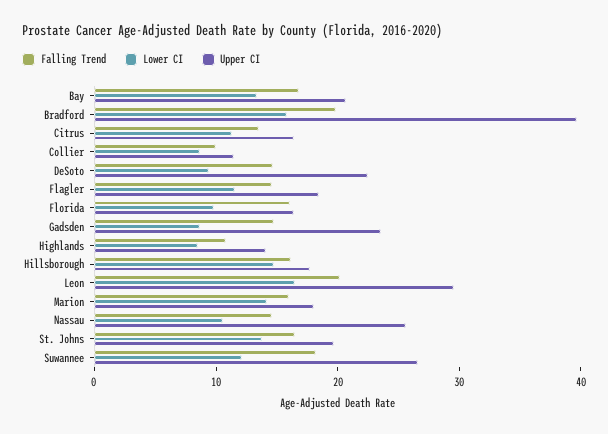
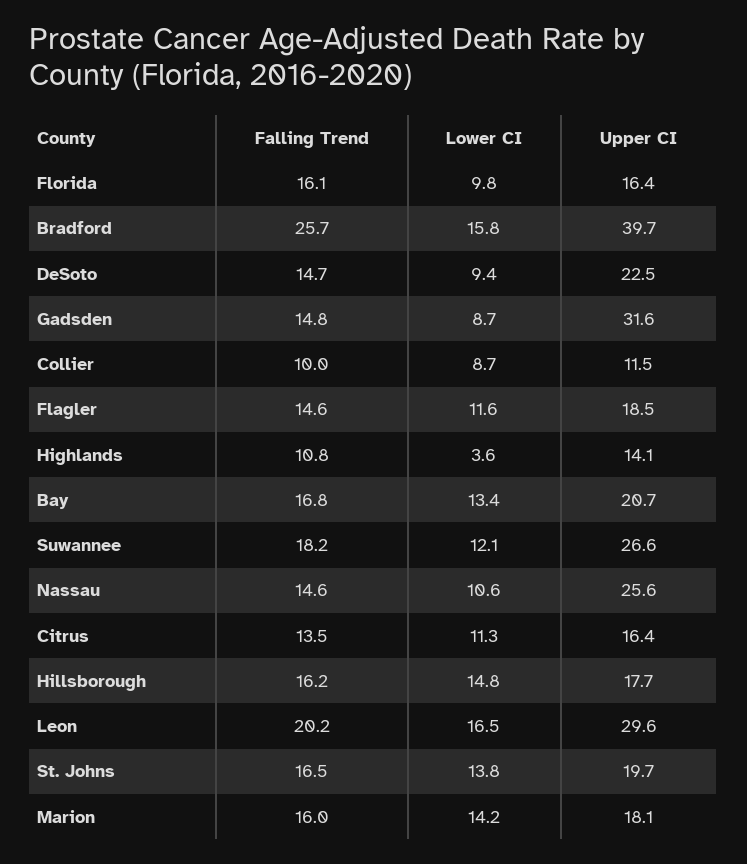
Falling Trend, Bradford: 20 -> 25.7
Upper CI, Gadsden: 24 -> 31.6
Lower CI, Highlands: 8 -> 3.6

